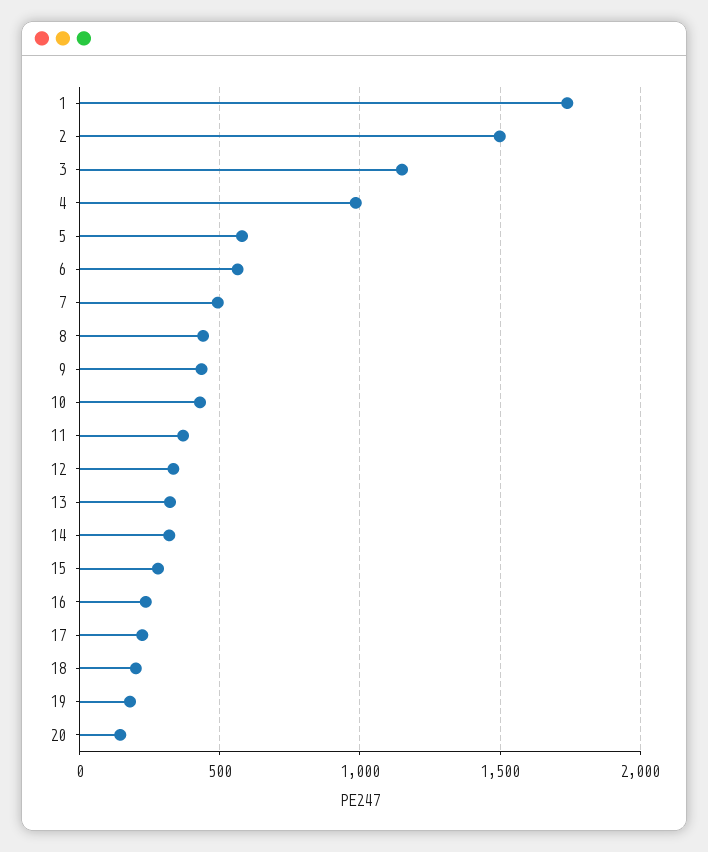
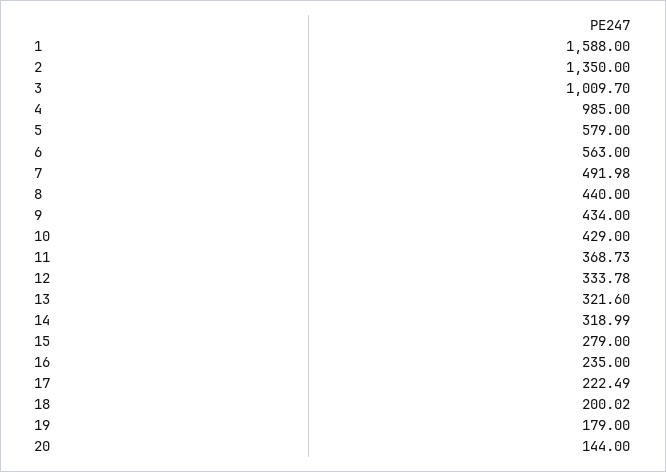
1: 1750 -> 1588
2: 1500 -> 1350
3: 1150 -> 1009.7

